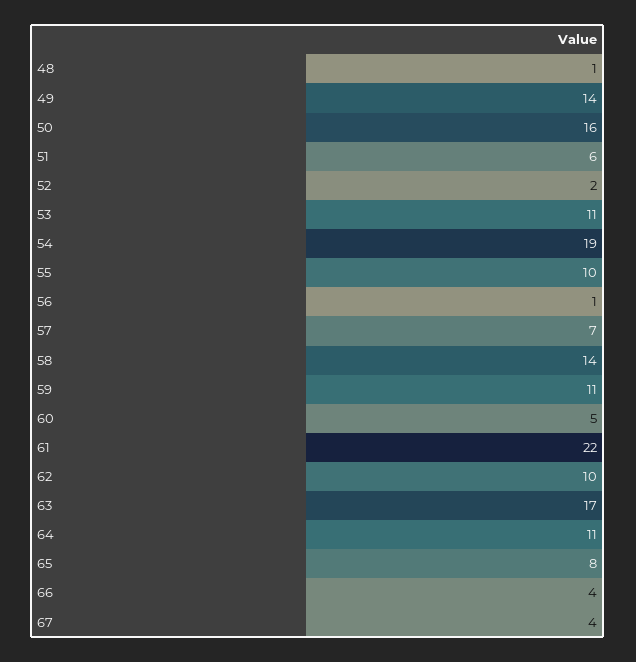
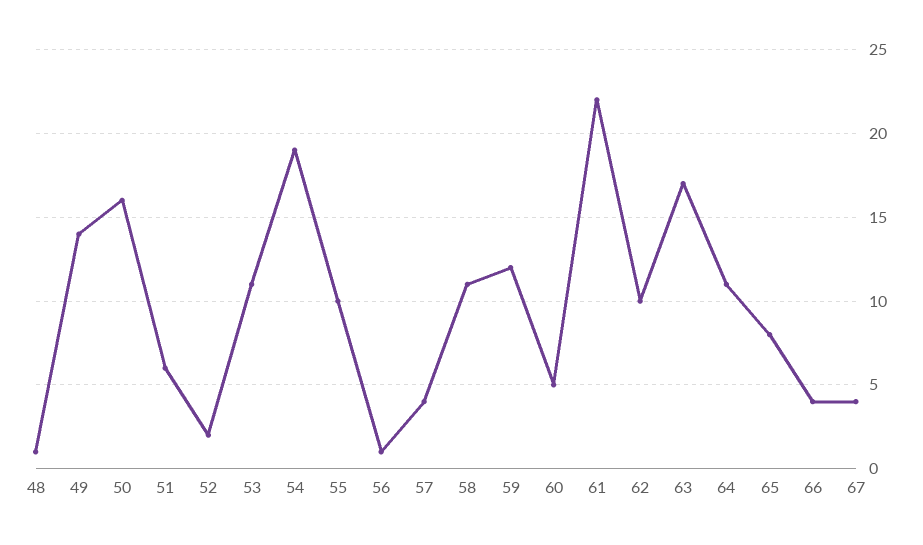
57: 7 -> 4
58: 14 -> 11
59: 11 -> 12

